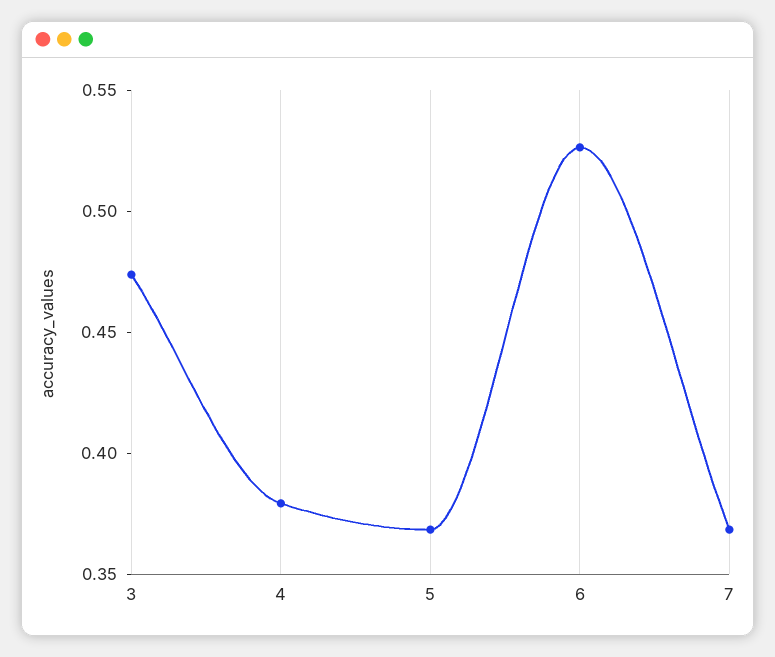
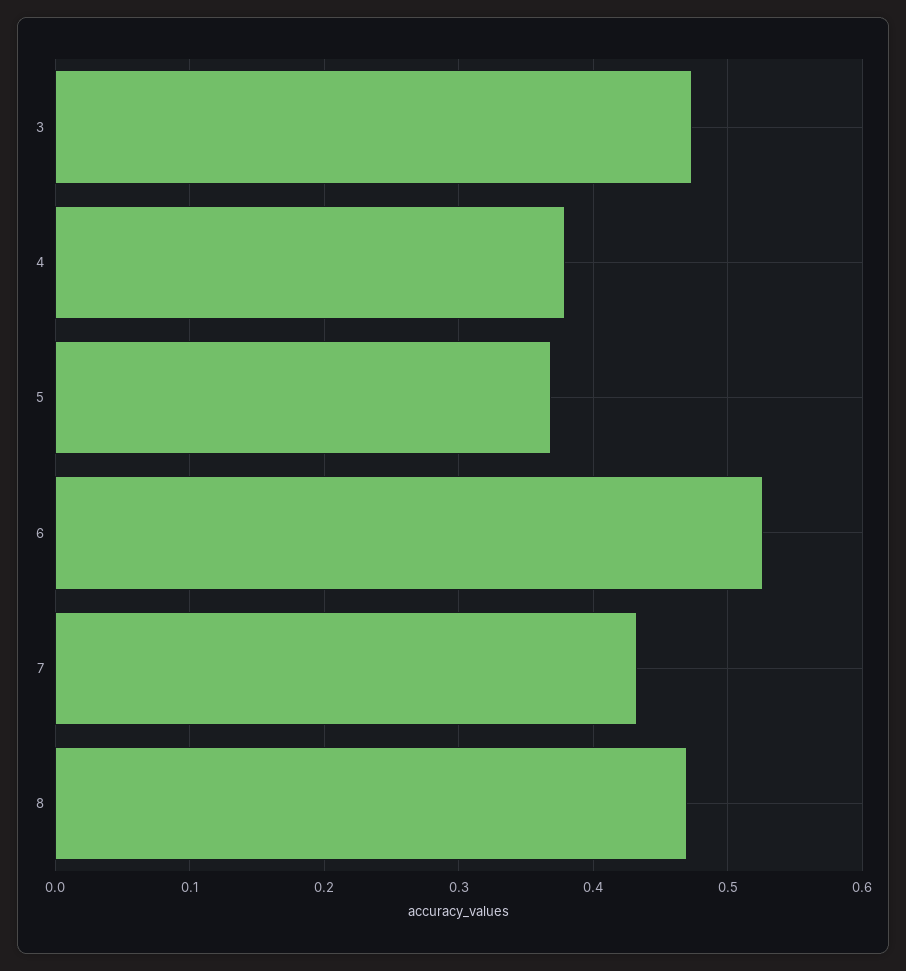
7: 0.37 -> 0.43
8: none -> 0.47

